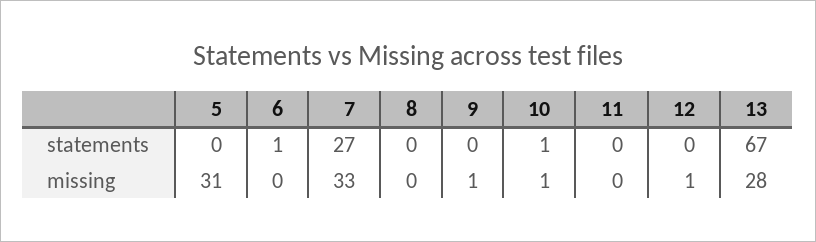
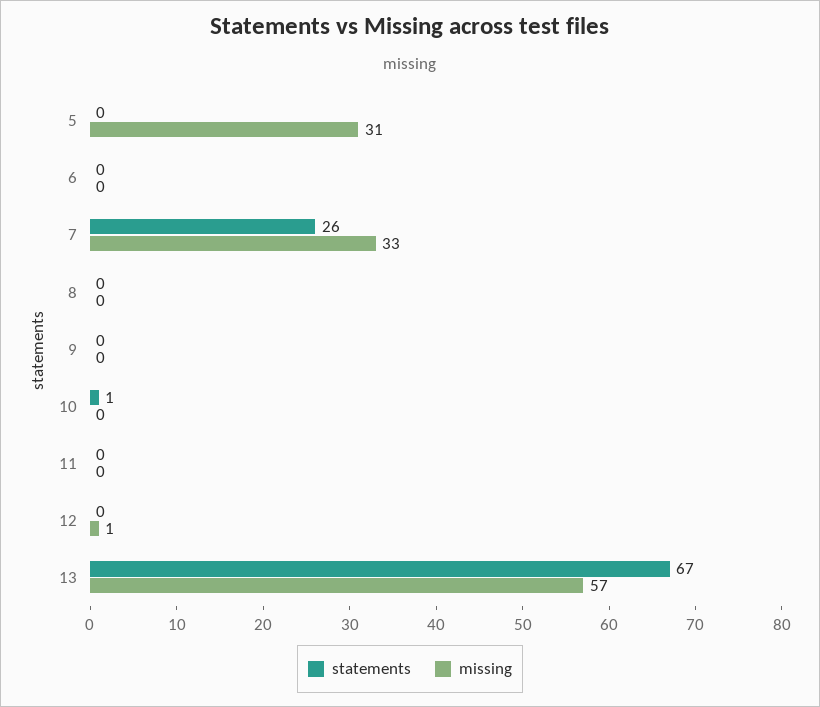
statements, 6: 1 -> 0
statements, 7: 27 -> 26
missing, 9: 1 -> 0
missing, 10: 1 -> 0
missing, 13: 28 -> 57

